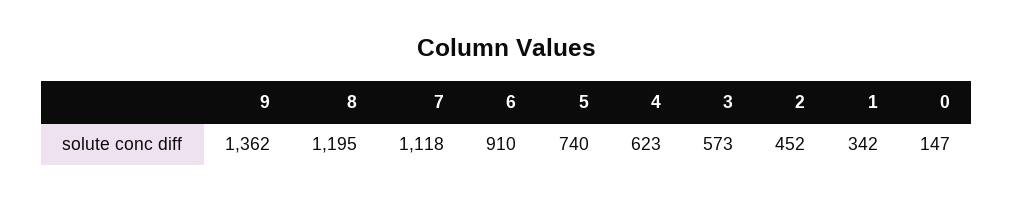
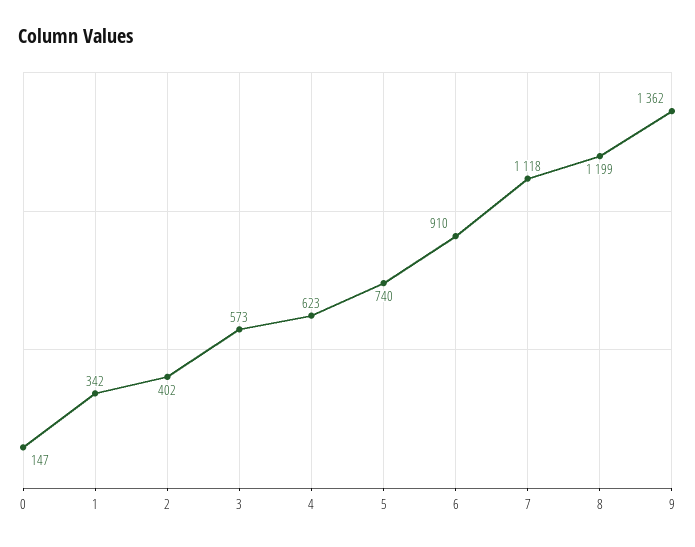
8: 1195 -> 1199
2: 452 -> 402

